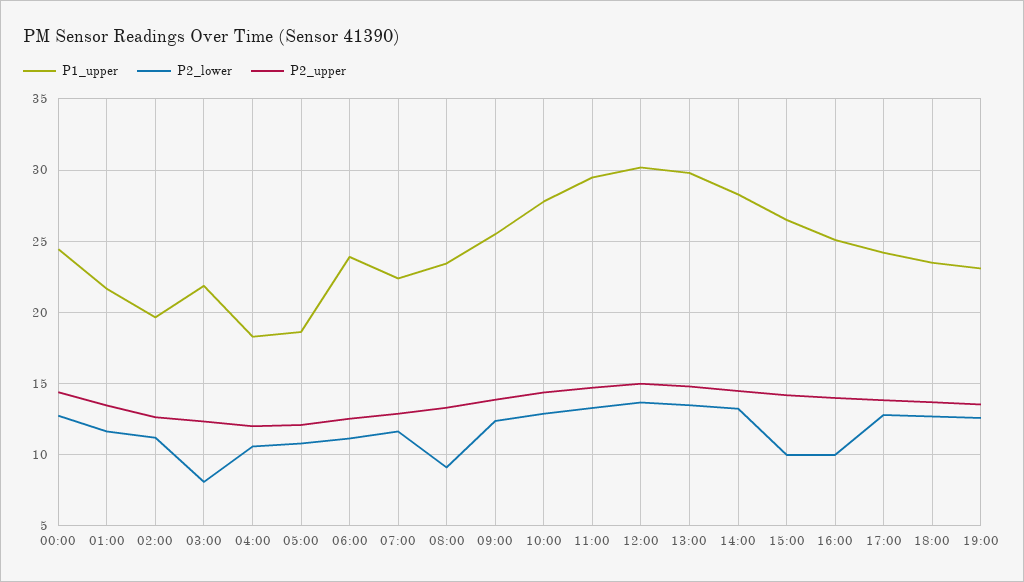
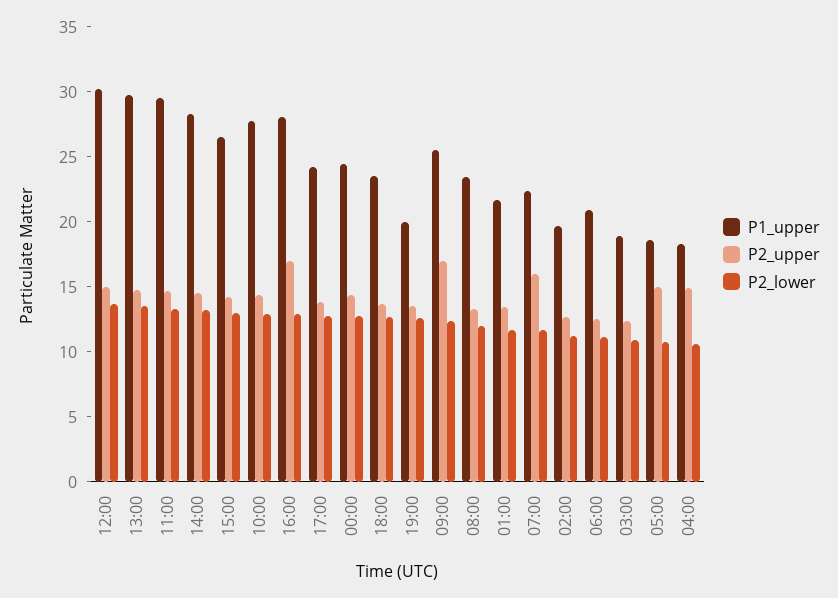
P1_upper, 03:00: 22 -> 19
P2_lower, 03:00: 8 -> 11
P2_upper, 04:00: 12 -> 15
P2_upper, 05:00: 12 -> 15
P1_upper, 06:00: 24 -> 21
P2_upper, 07:00: 13 -> 16
P2_lower, 08:00: 9 -> 12
P2_upper, 09:00: 14 -> 17
P2_lower, 15:00: 10 -> 13
P1_upper, 16:00: 25 -> 28
P2_lower, 16:00: 10 -> 13
P2_upper, 16:00: 14 -> 17
P1_upper, 19:00: 23 -> 20

